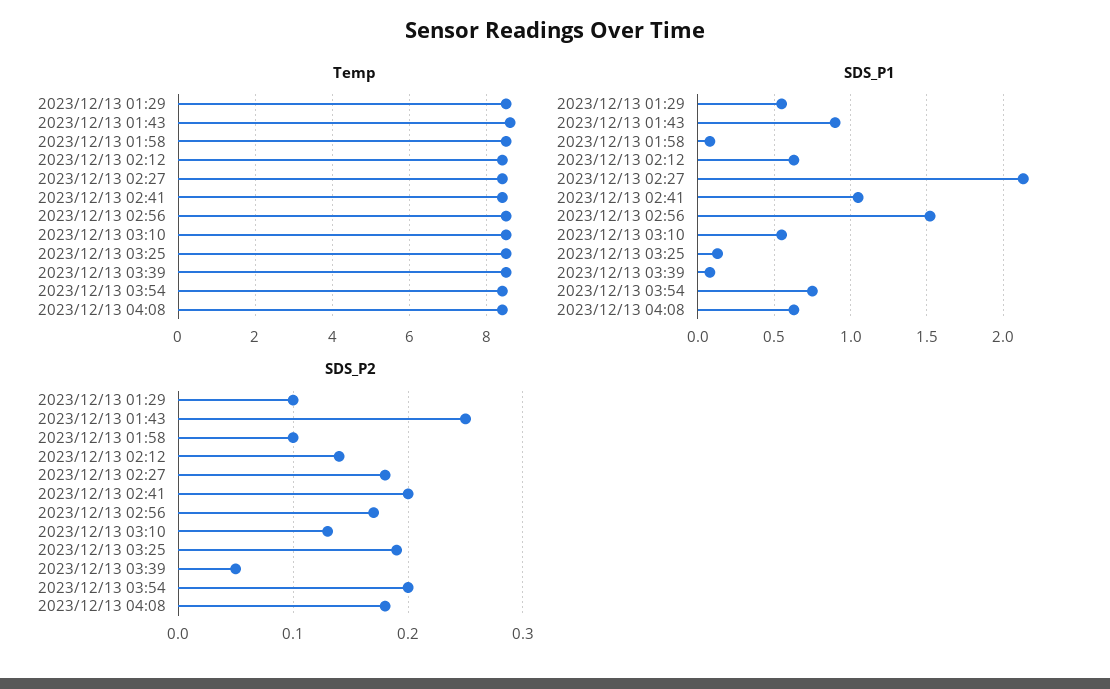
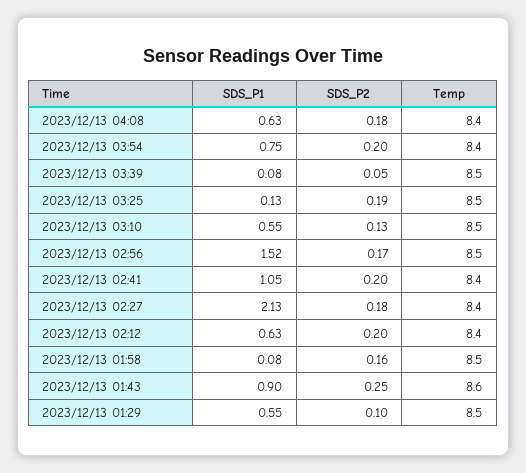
SDS_P2, 2023/12/13 01:58: 0.1 -> 0.16
SDS_P2, 2023/12/13 02:12: 0.14 -> 0.2

